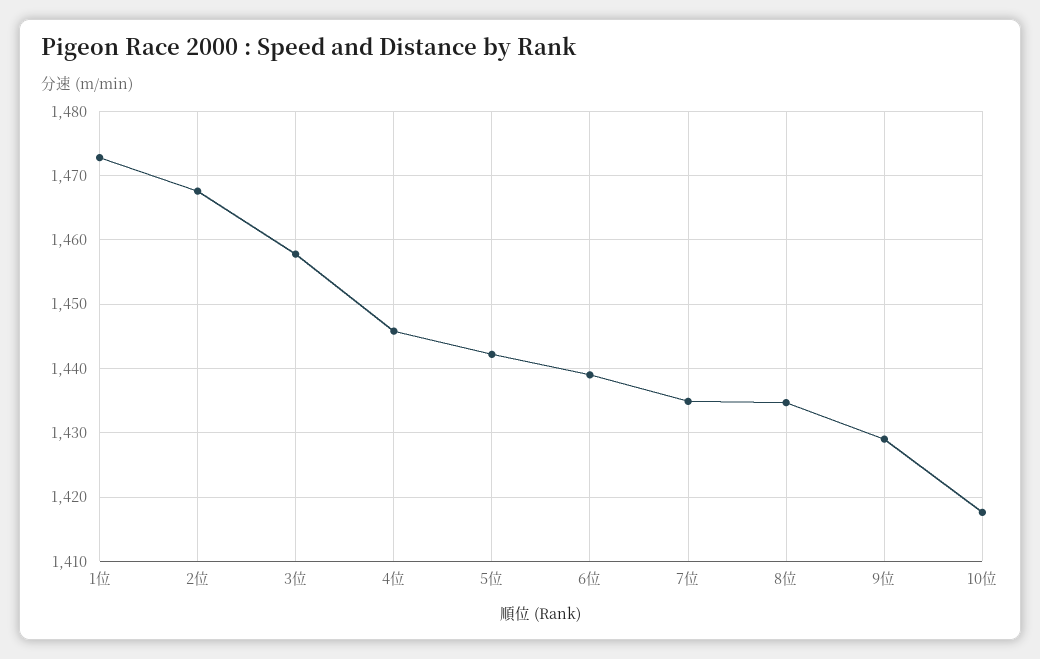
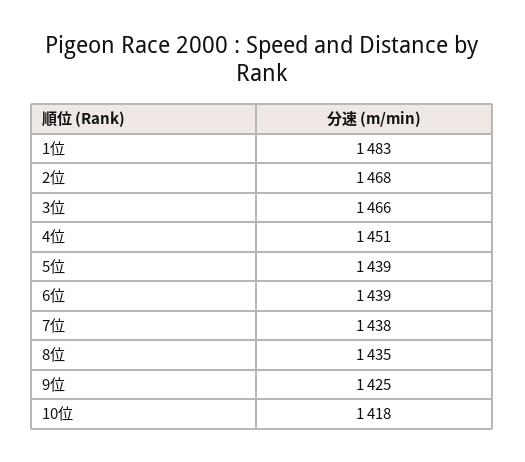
1位: 1473 -> 1483
3位: 1458 -> 1466
4位: 1446 -> 1451
5位: 1442 -> 1439
7位: 1435 -> 1438
9位: 1429 -> 1425

